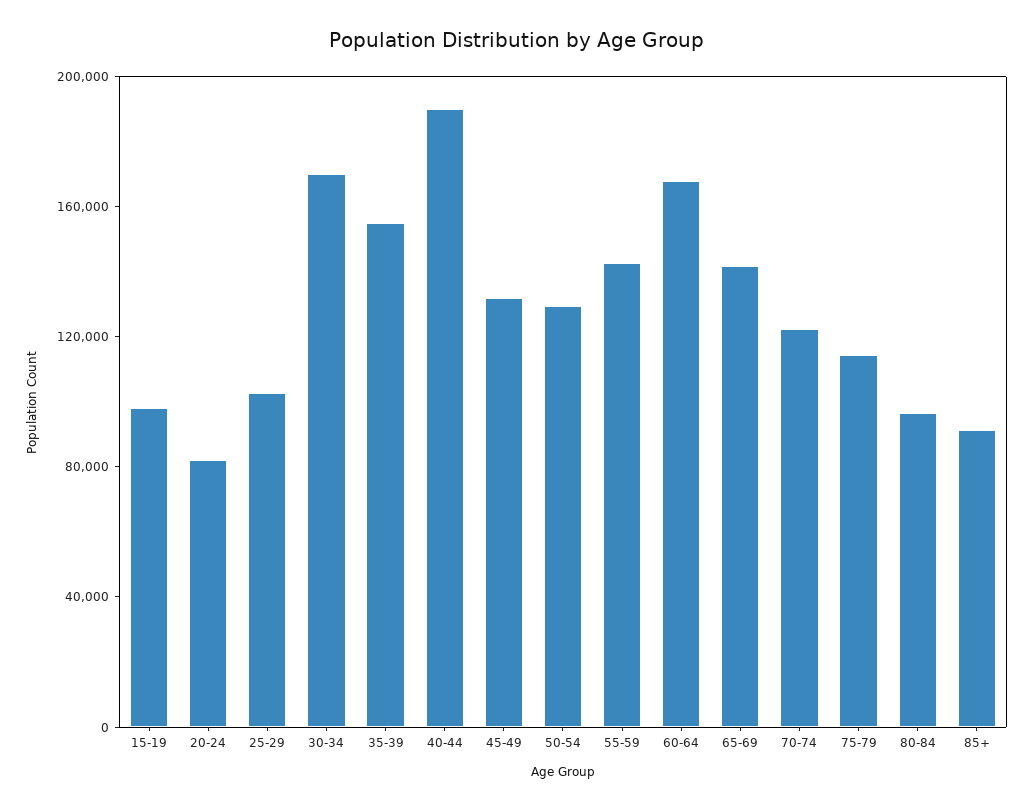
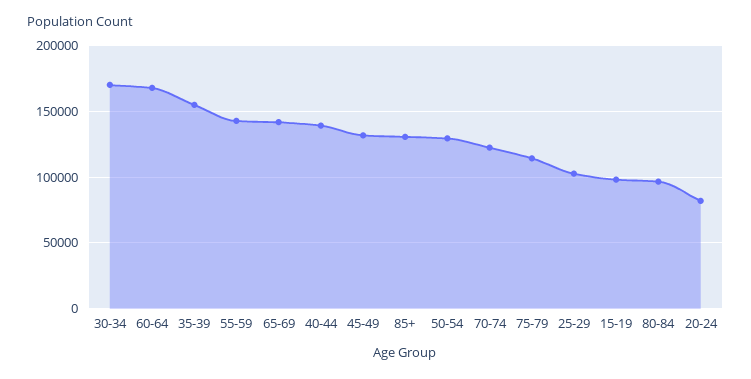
40-44: 190000 -> 140000
85+: 90000 -> 130000

